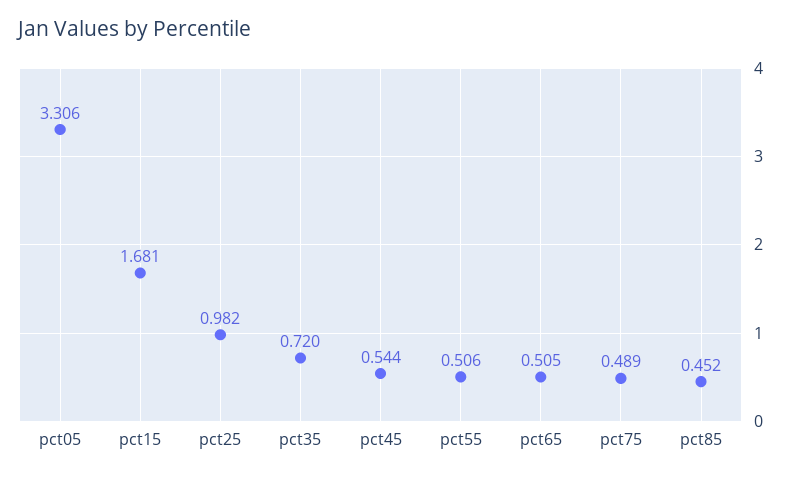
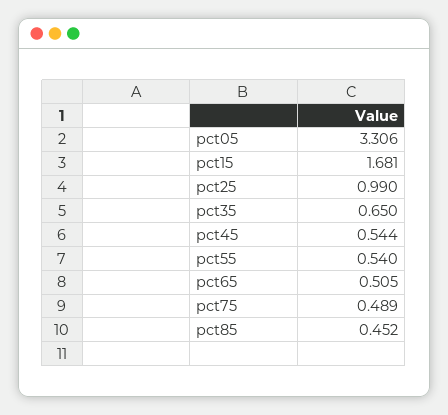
pct25: 0.982 -> 0.99
pct35: 0.72 -> 0.65
pct55: 0.506 -> 0.54

